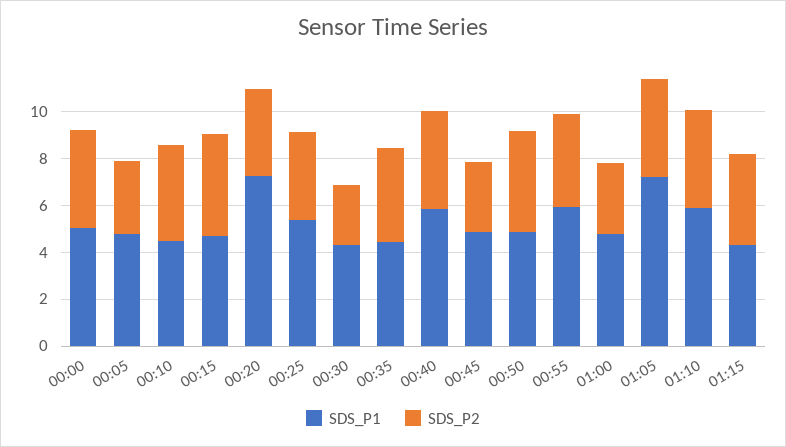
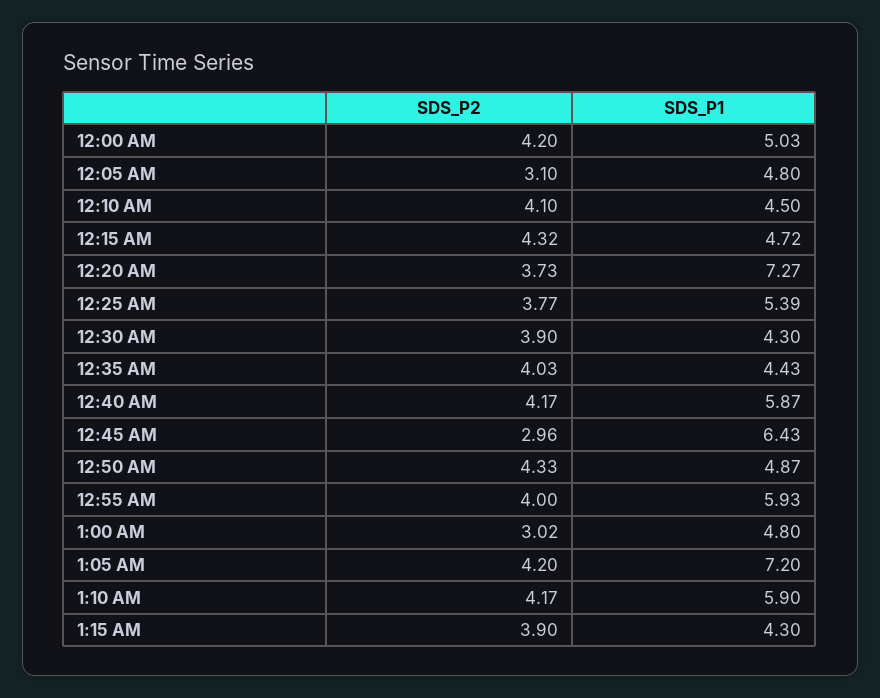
SDS_P2, 00:30: 2.5 -> 3.9
SDS_P1, 00:45: 5 -> 6.43

